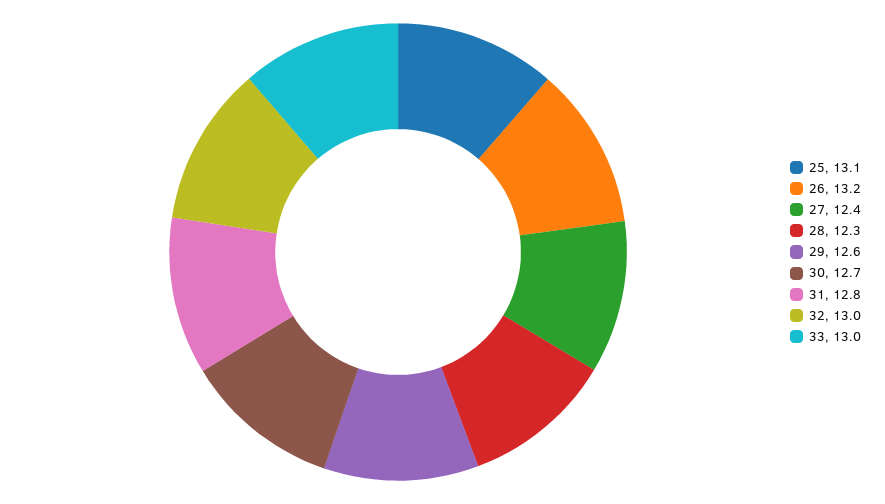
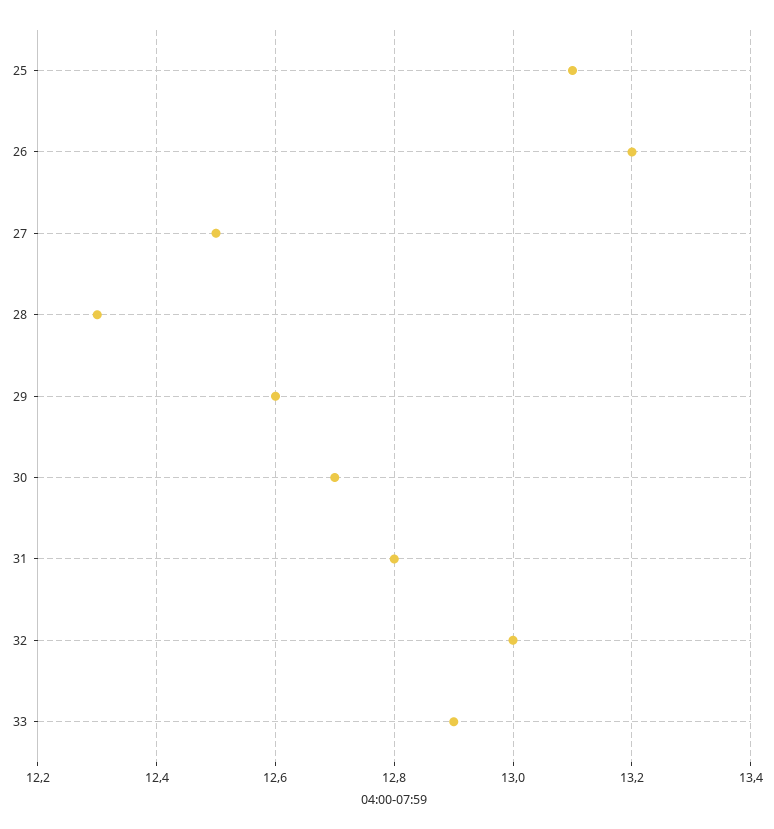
27: 12.4 -> 12.5
33: 13 -> 12.9

